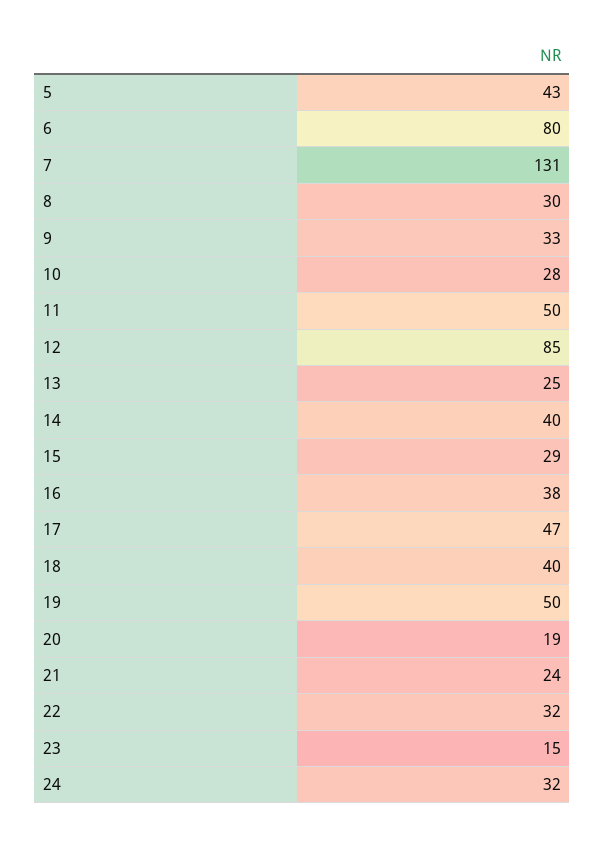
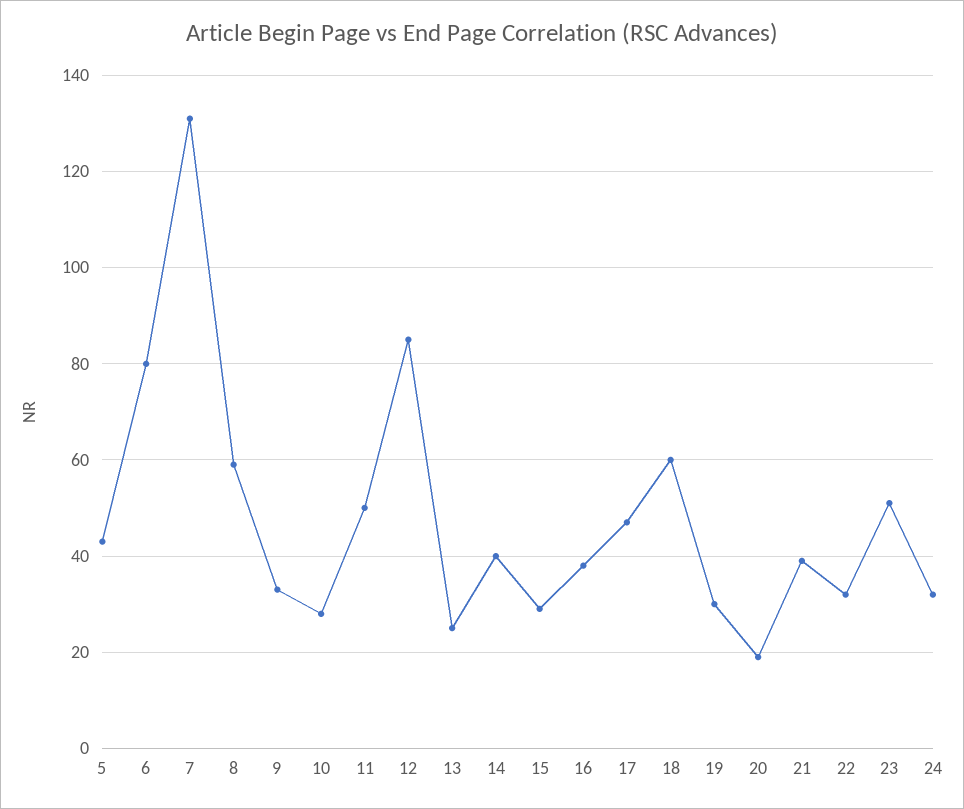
8: 30 -> 60
18: 40 -> 60
19: 50 -> 30
21: 24 -> 40
23: 15 -> 50

